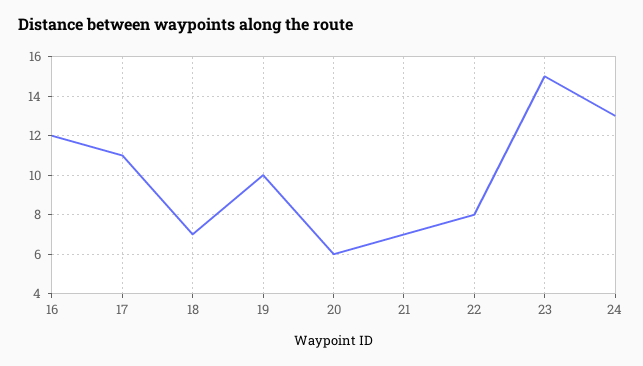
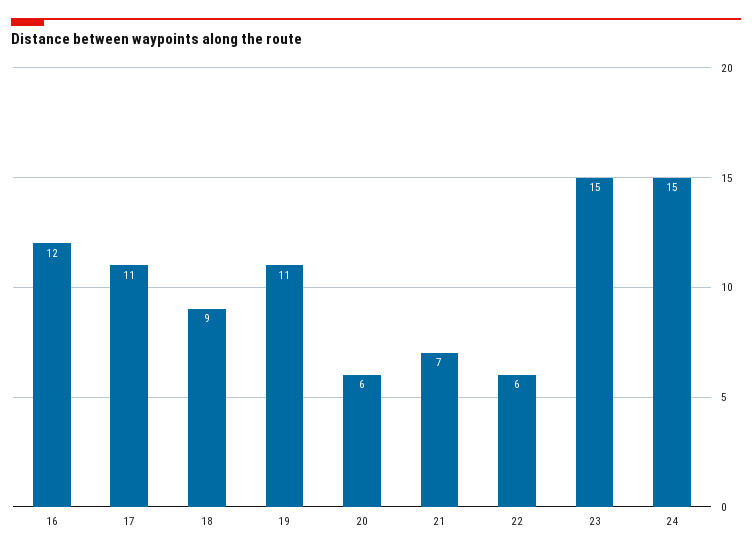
18: 7 -> 9
19: 10 -> 11
22: 8 -> 6
24: 13 -> 15

